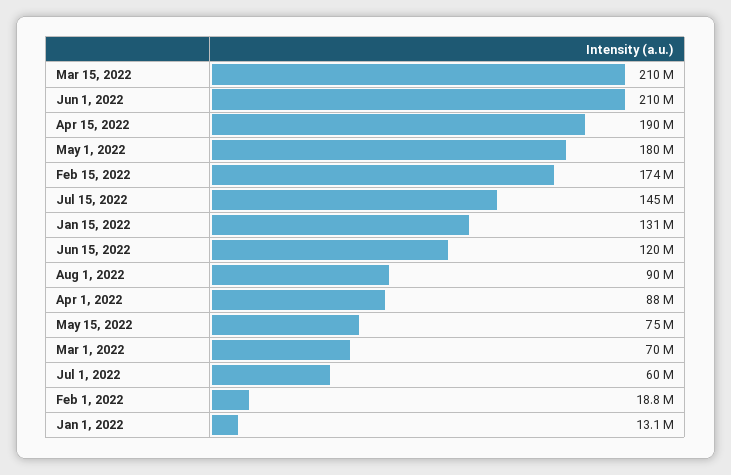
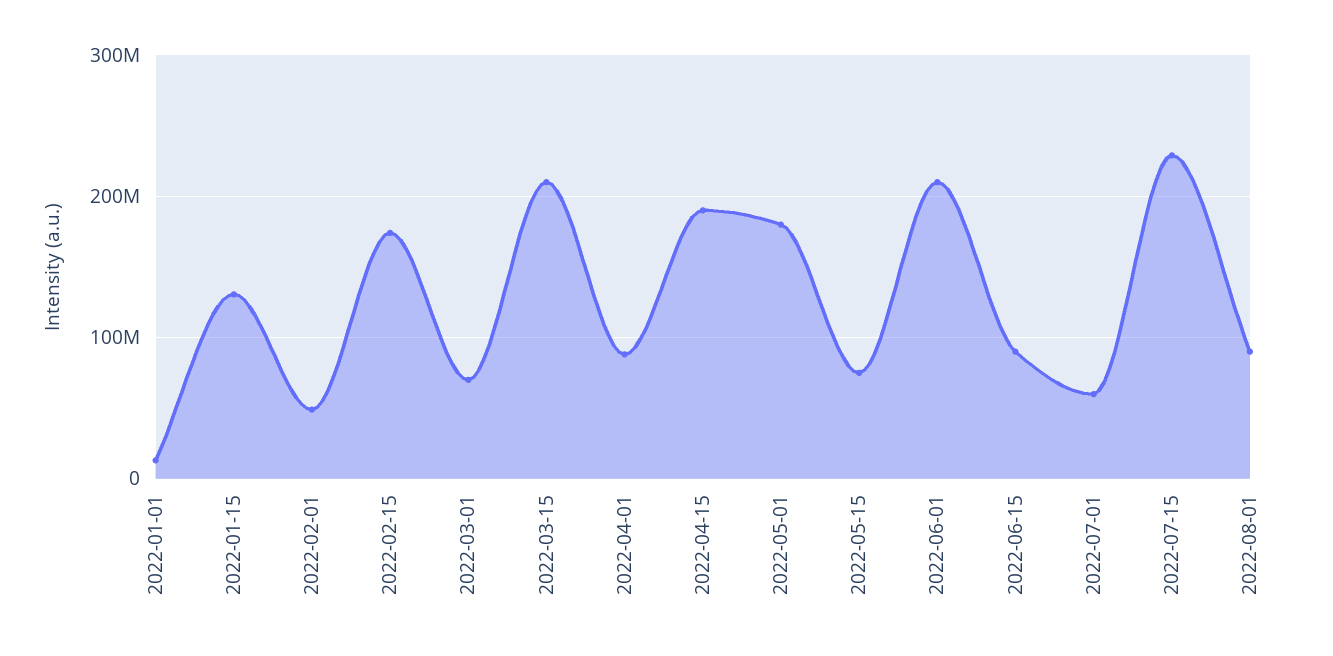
Jul 15, 2022: 145000000 -> 230000000
Jun 15, 2022: 120000000 -> 90000000
Feb 1, 2022: 18800000 -> 50000000

